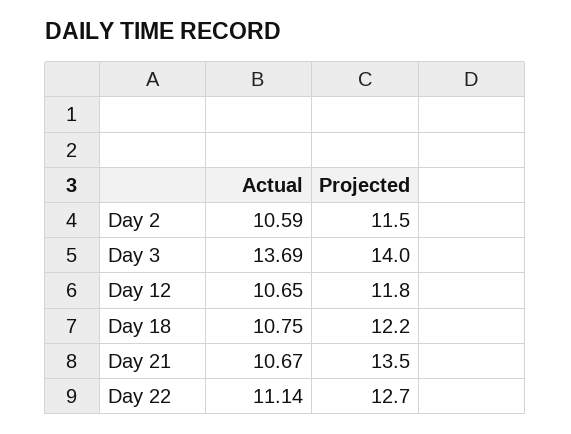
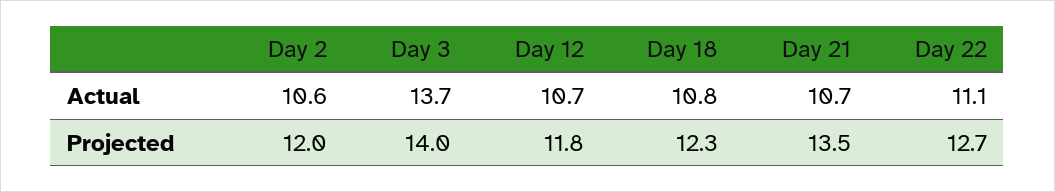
Projected, Day 2: 11.5 -> 12
Projected, Day 18: 12.2 -> 12.3

